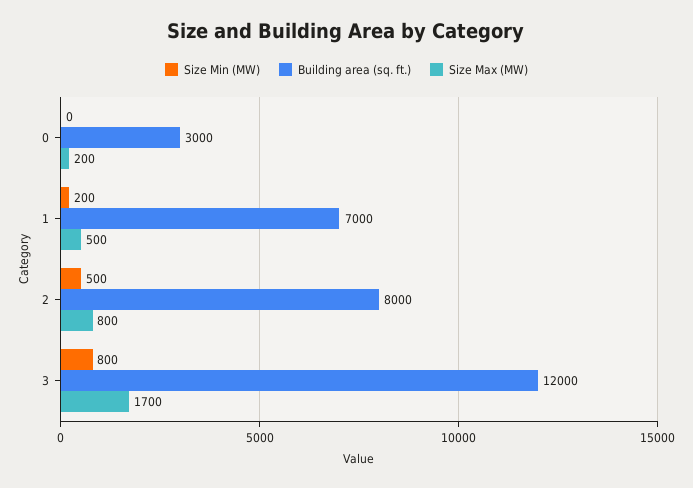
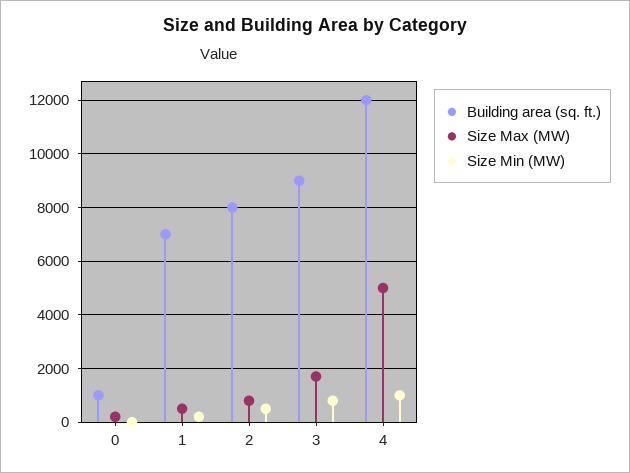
Building area (sq. ft.), 0: 3000 -> 1000
Building area (sq. ft.), 3: 12000 -> 9000
Building area (sq. ft.), 4: none -> 12000
Size Max (MW), 4: none -> 5000
Size Min (MW), 4: none -> 1000

